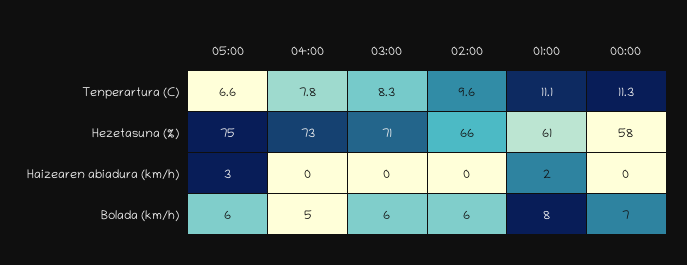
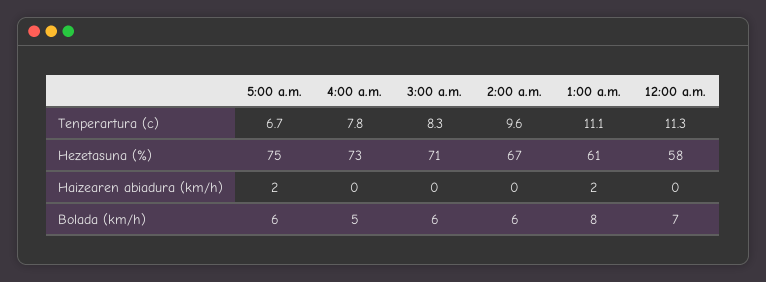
05:00, Tenperartura (C): 6.6 -> 6.7
02:00, Hezetasuna (%): 66 -> 67
05:00, Haizearen abiadura (km/h): 3 -> 2

